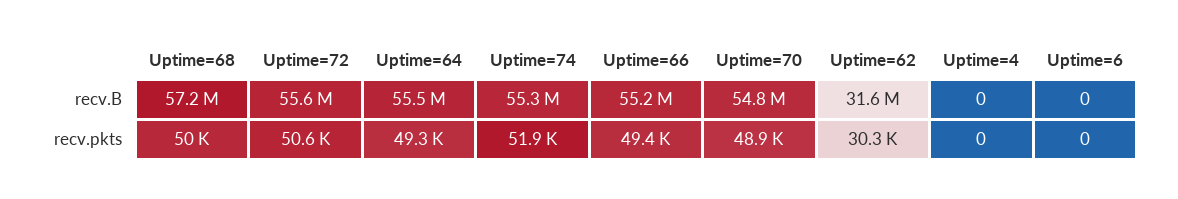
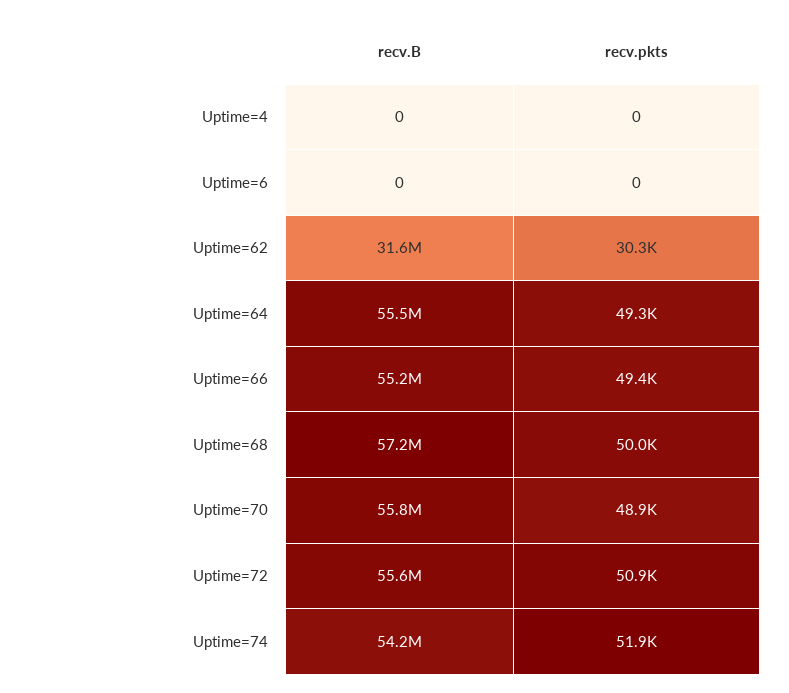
Uptime=74, recv.B: 55300000 -> 54200000
Uptime=70, recv.B: 54800000 -> 55800000
Uptime=72, recv.pkts: 50600 -> 50900

